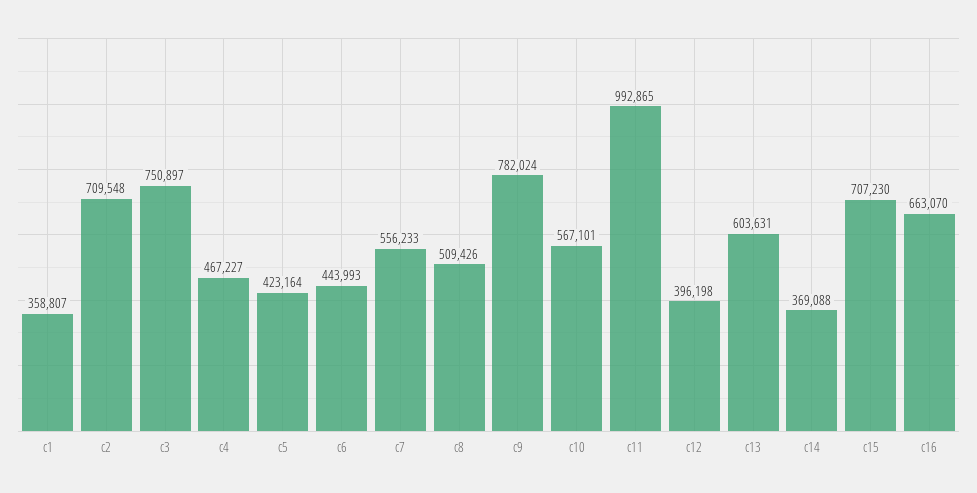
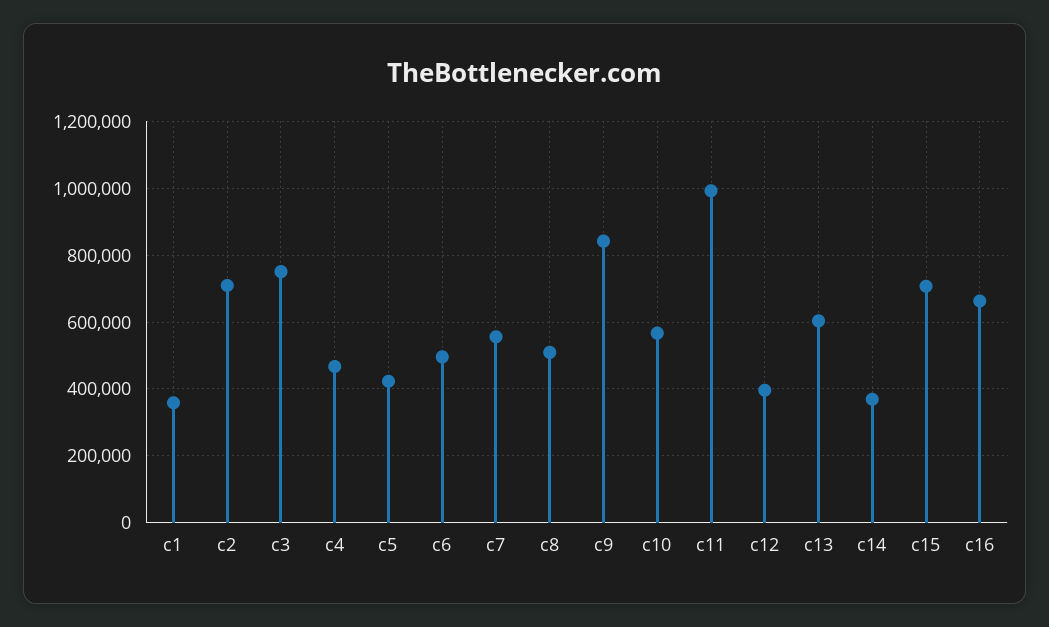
c6: 443993 -> 500000
c9: 782024 -> 840000

